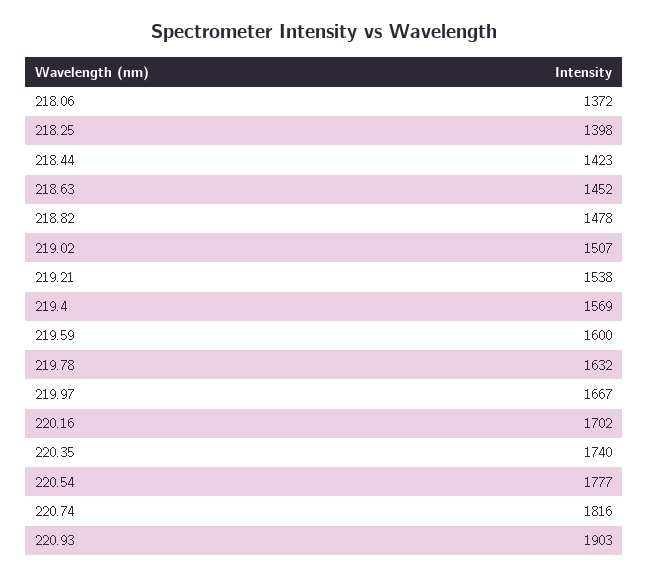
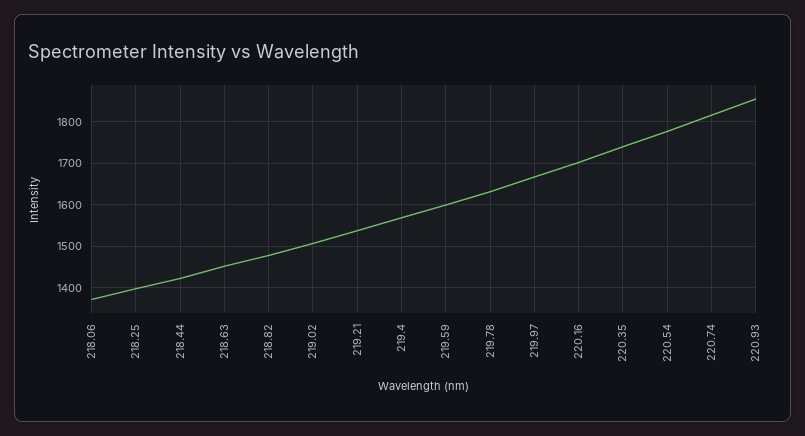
220.93: 1903 -> 1860

